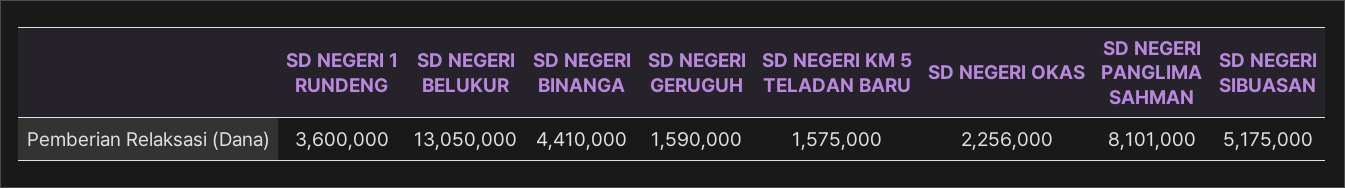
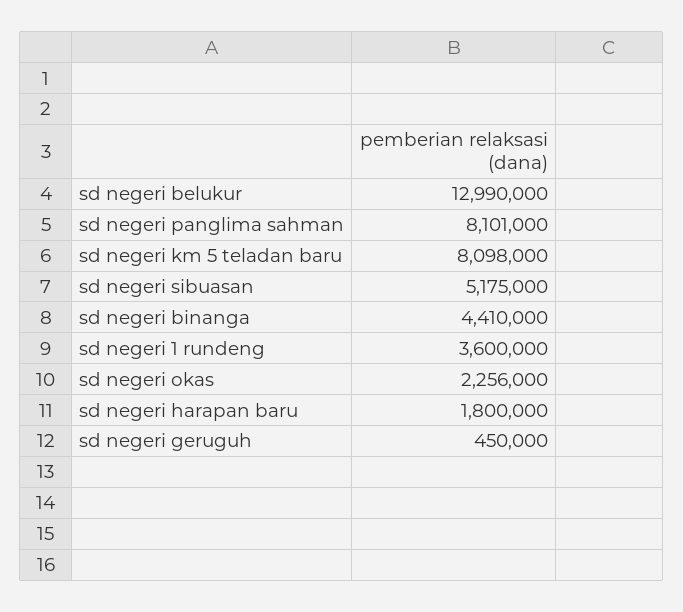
SD NEGERI BELUKUR: 13050000 -> 12990000
SD NEGERI GERUGUH: 1590000 -> 450000
SD NEGERI KM 5 TELADAN BARU: 1575000 -> 8098000
sd negeri harapan baru: none -> 1800000

